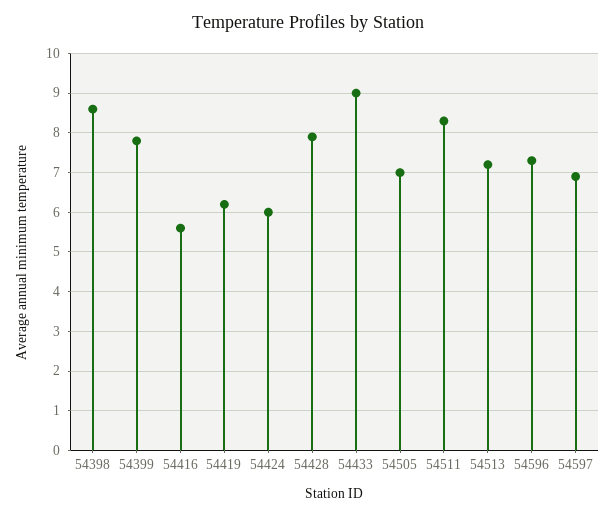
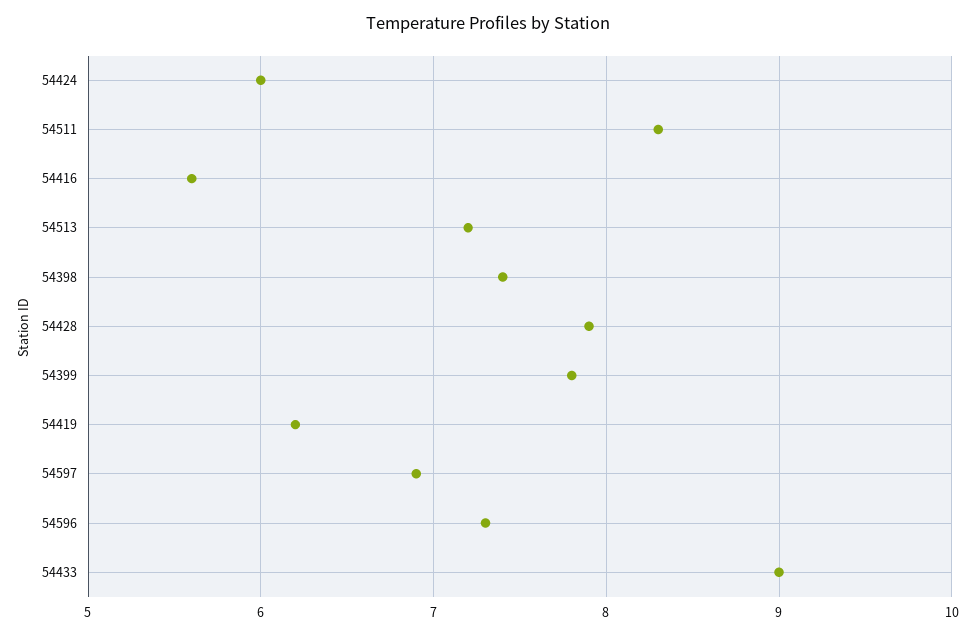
54398: 8.5 -> 7.4
54505: 7 -> none

